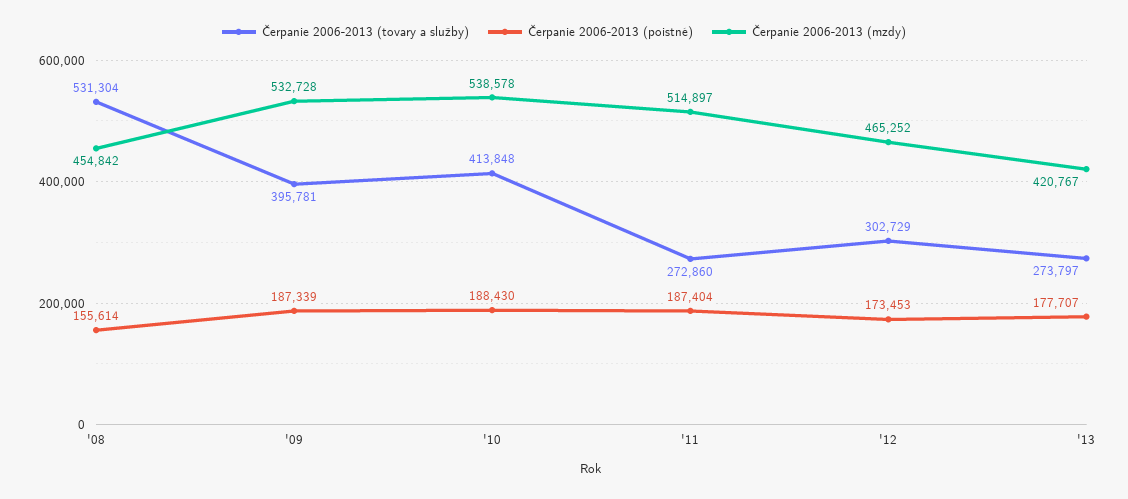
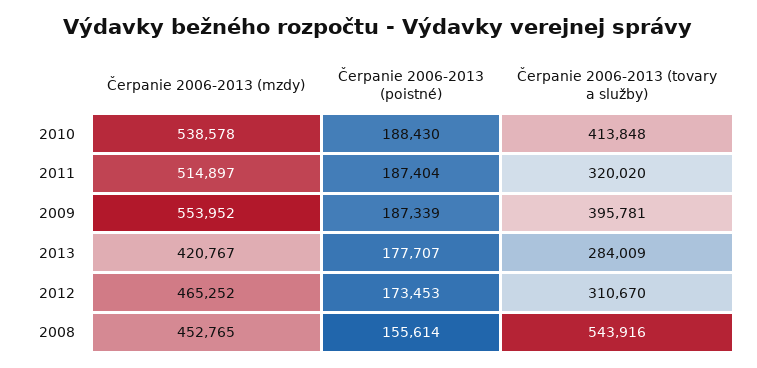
Čerpanie 2006-2013 (tovary a služby), '08: 531304 -> 543916
Čerpanie 2006-2013 (mzdy), '08: 454842 -> 452765
Čerpanie 2006-2013 (mzdy), '09: 532728 -> 553952
Čerpanie 2006-2013 (tovary a služby), '11: 272860 -> 320020
Čerpanie 2006-2013 (tovary a služby), '12: 302729 -> 310670
Čerpanie 2006-2013 (tovary a služby), '13: 273797 -> 284009

